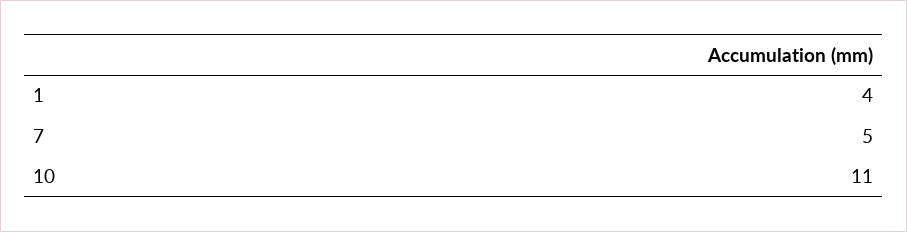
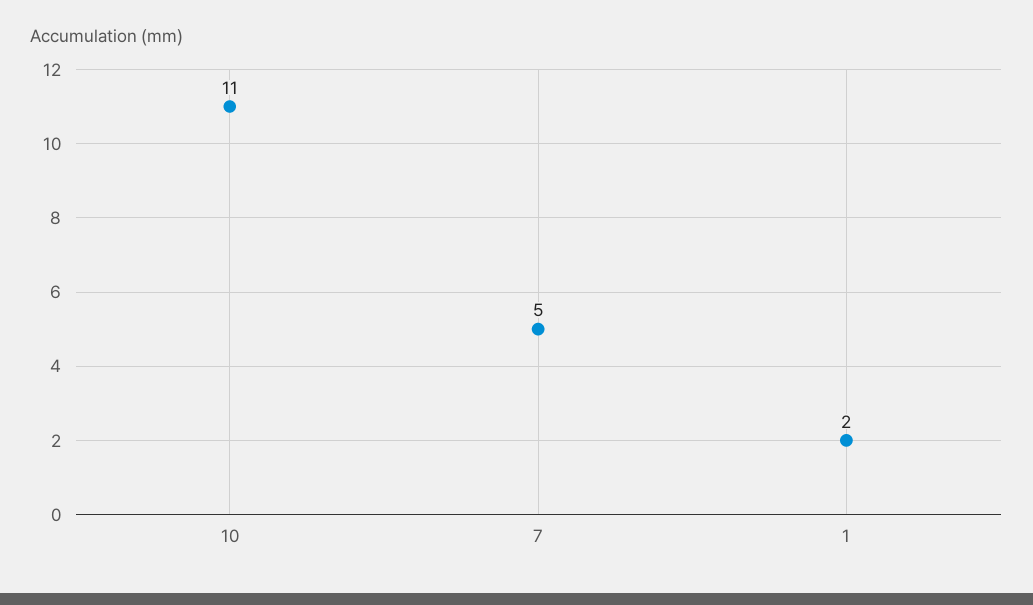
1: 4 -> 2

